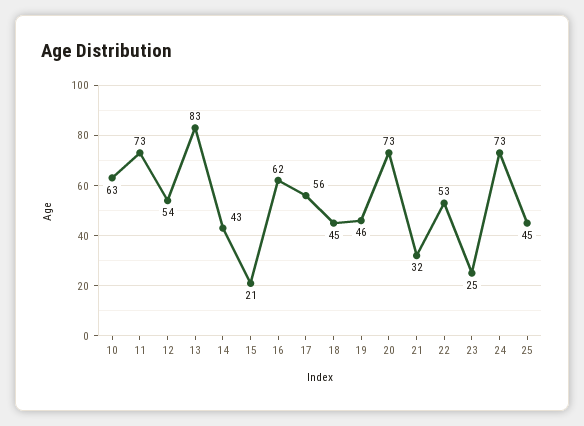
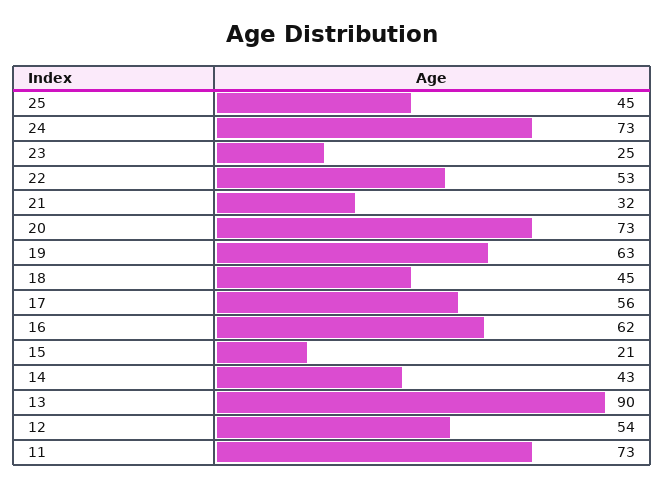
10: 63 -> none
13: 83 -> 90
19: 46 -> 63

